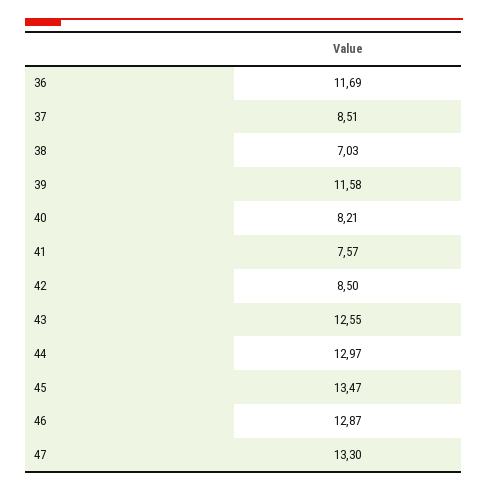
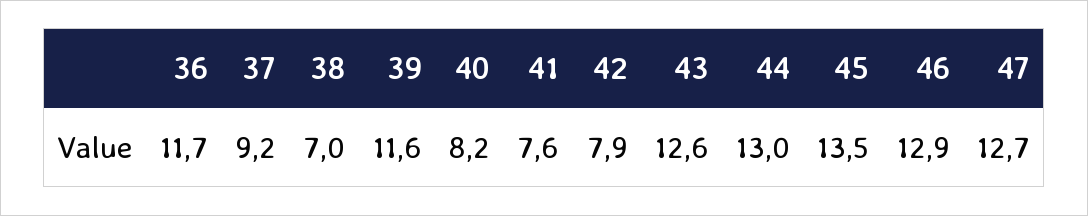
37: 8.51 -> 9.2
42: 8.5 -> 7.9
47: 13.3 -> 12.7

